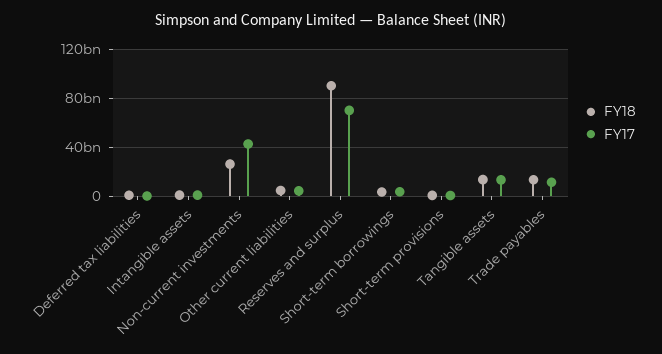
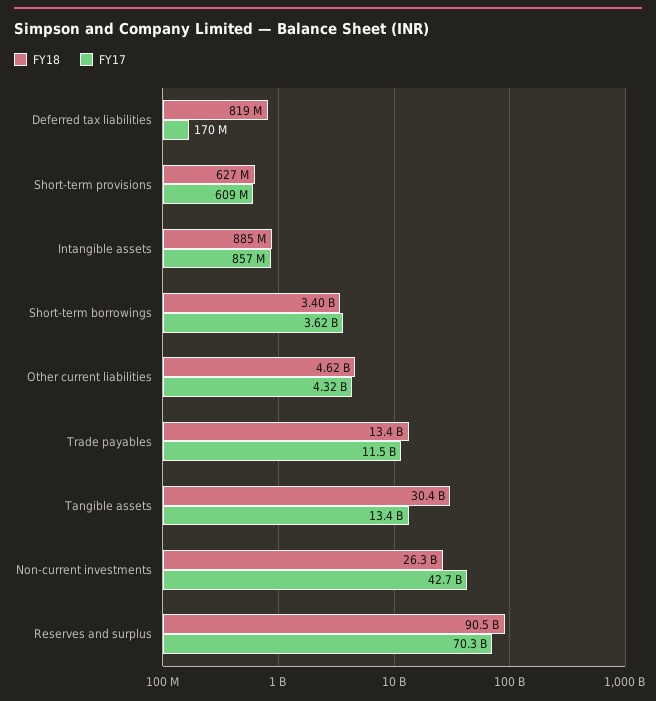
FY18, Tangible assets: 15000000000 -> 30400000000

